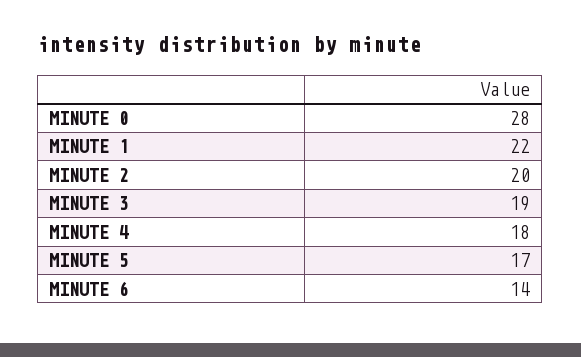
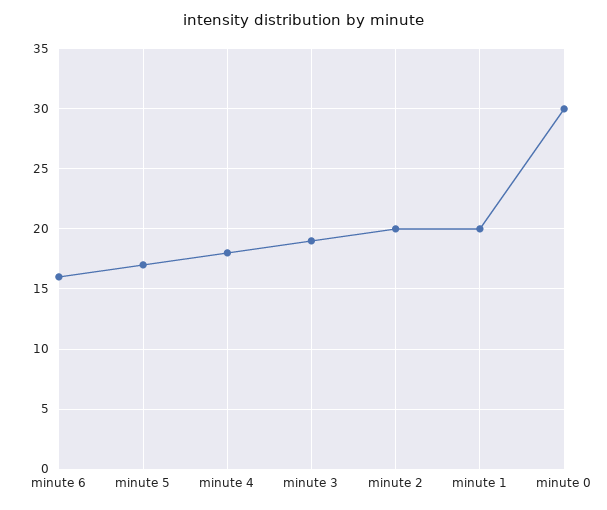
MINUTE 0: 28 -> 30
MINUTE 1: 22 -> 20
MINUTE 6: 14 -> 16

